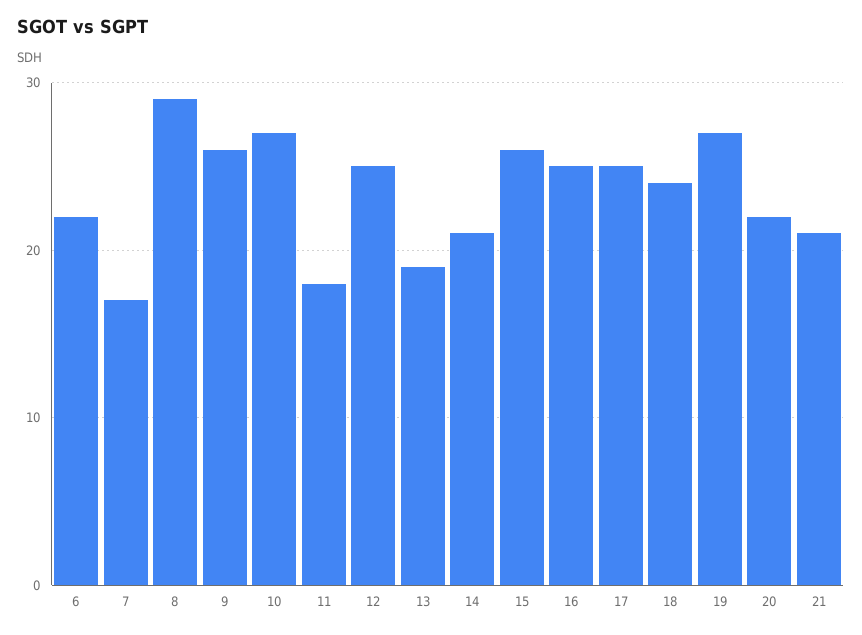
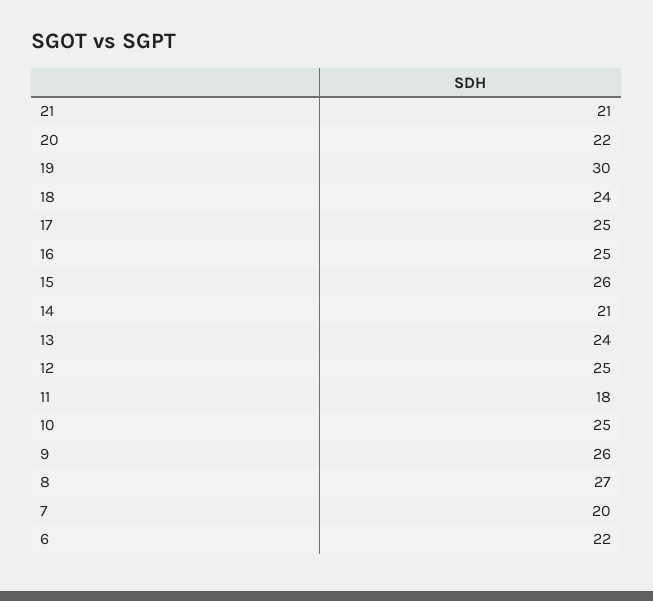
7: 17 -> 20
8: 29 -> 27
10: 27 -> 25
13: 19 -> 24
19: 27 -> 30

